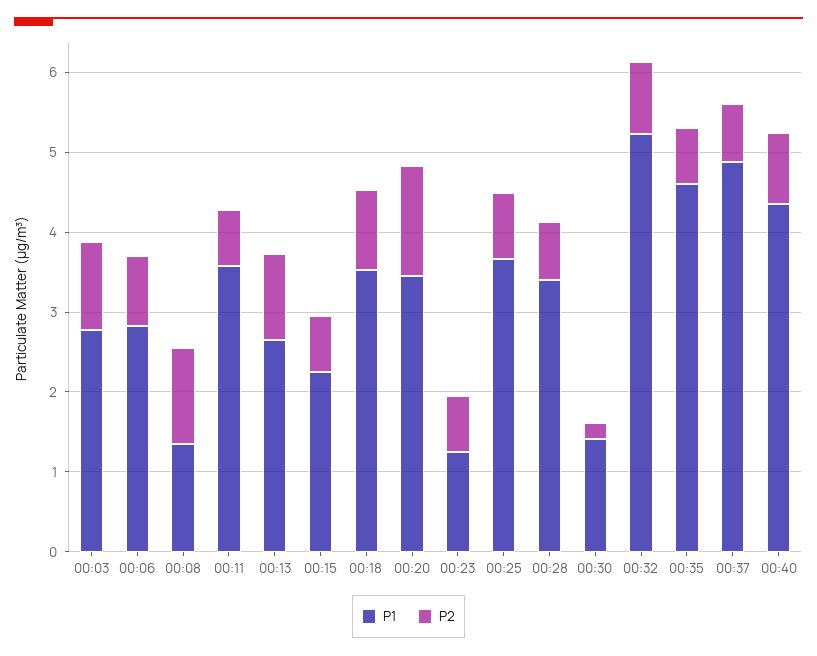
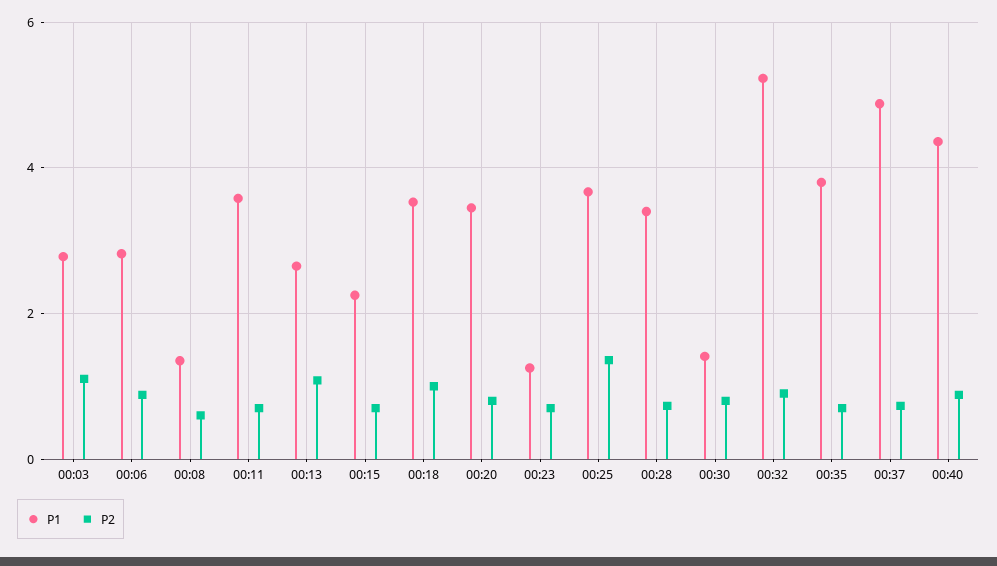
P2, 00:08: 1.2 -> 0.6
P2, 00:20: 1.4 -> 0.8
P2, 00:25: 0.8 -> 1.4
P2, 00:30: 0.2 -> 0.8
P1, 00:35: 4.6 -> 3.8

